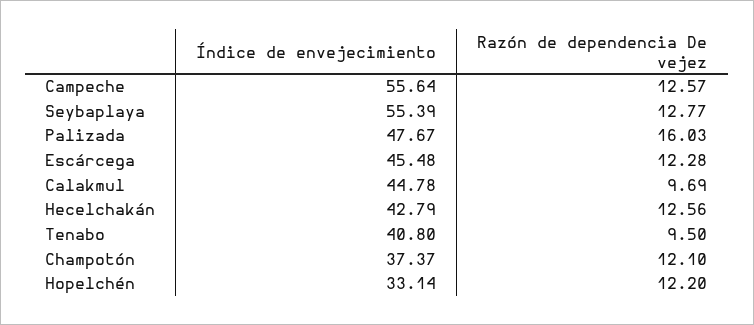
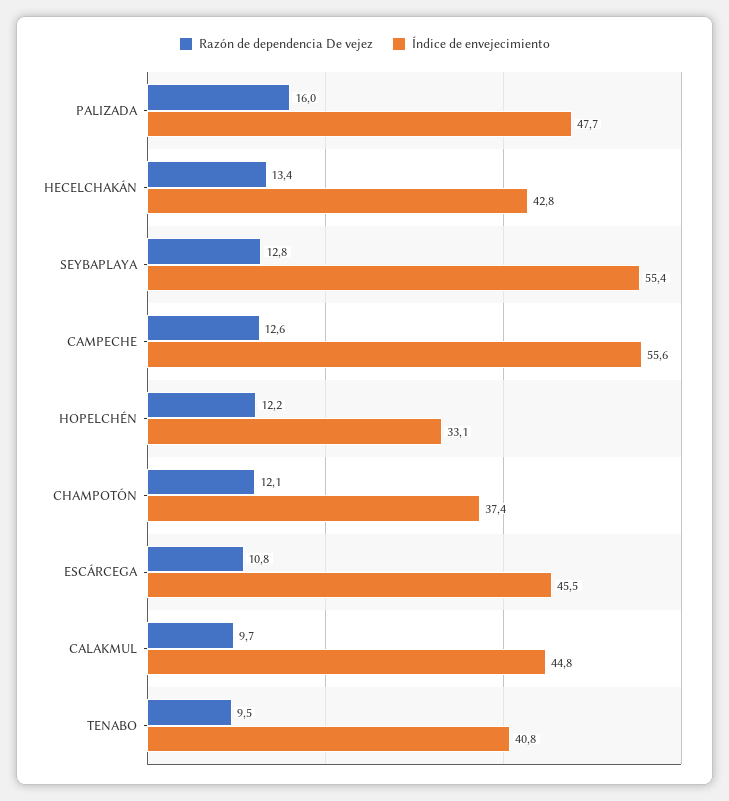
Razón de dependencia De vejez, Escárcega: 12.28 -> 10.8
Razón de dependencia De vejez, Hecelchakán: 12.56 -> 13.4

